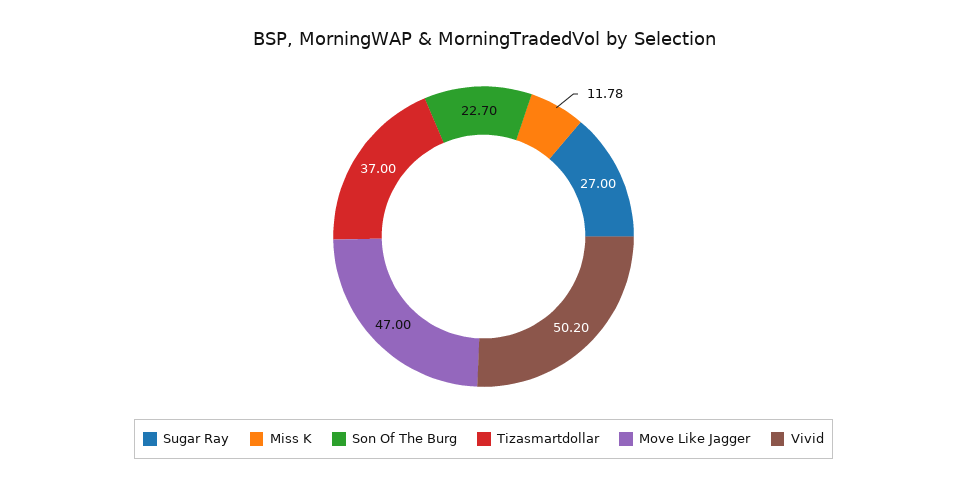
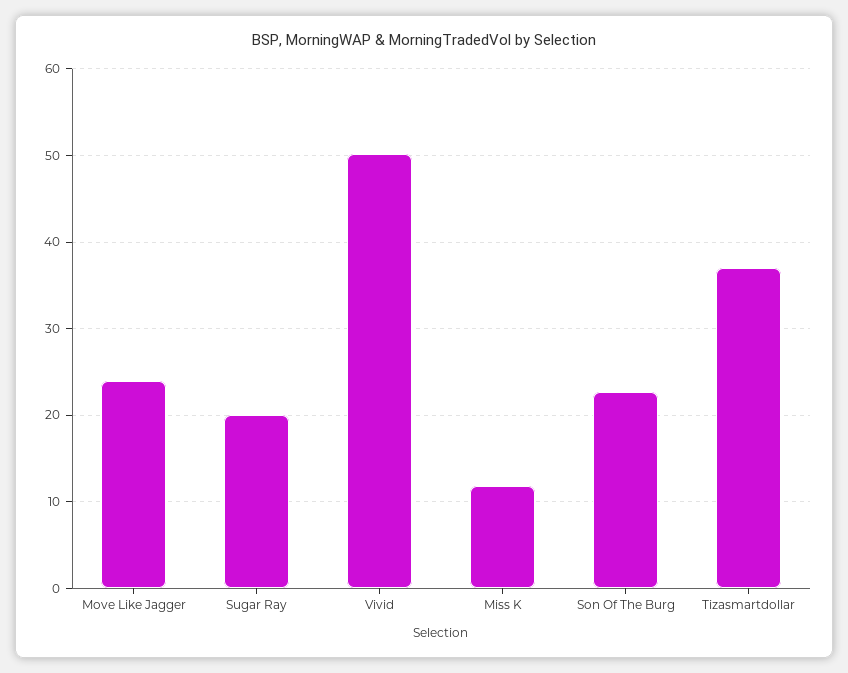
Sugar Ray: 27 -> 20
Move Like Jagger: 47 -> 24

